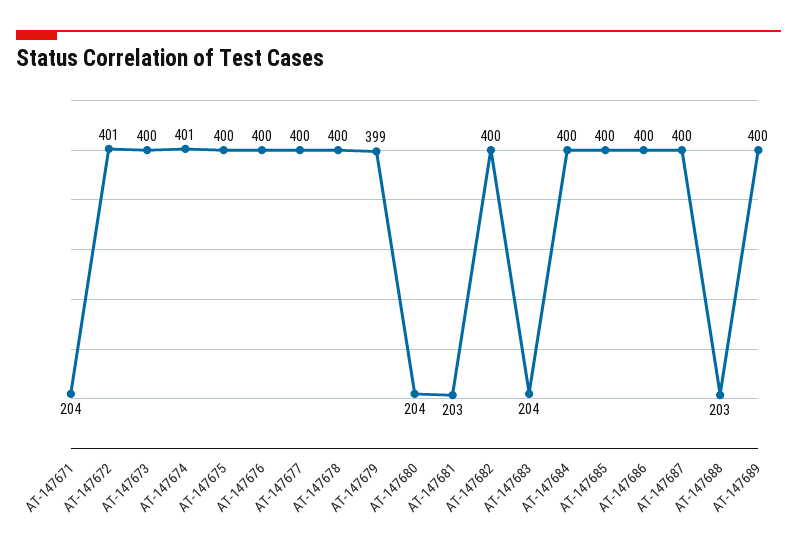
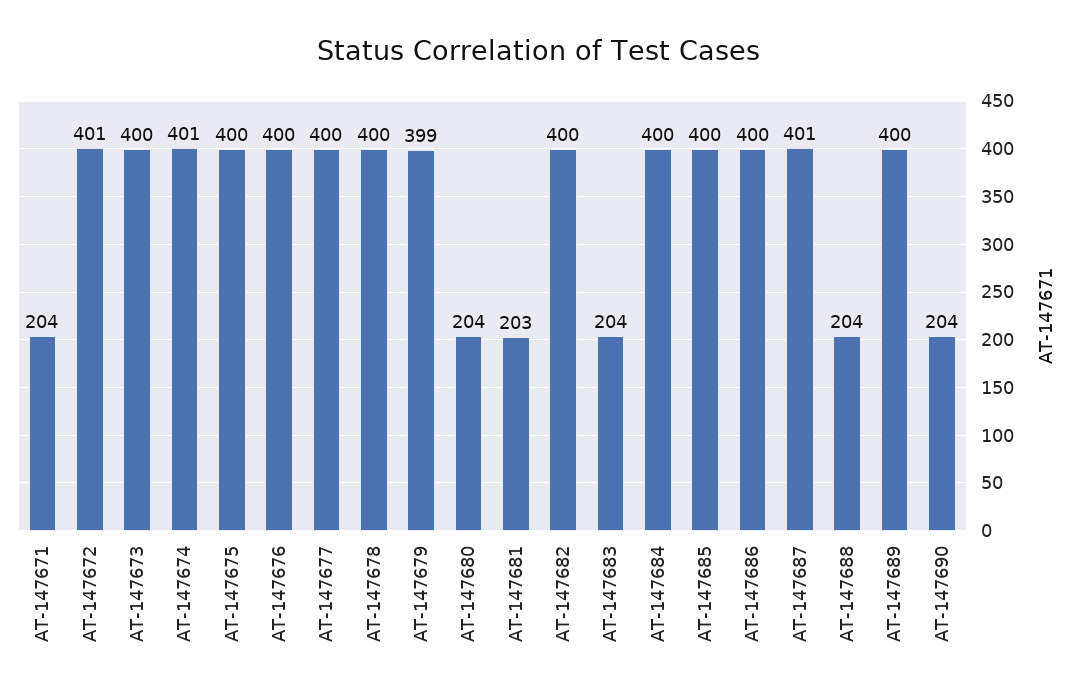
AT-147687: 400 -> 401
AT-147688: 203 -> 204
AT-147690: none -> 204

